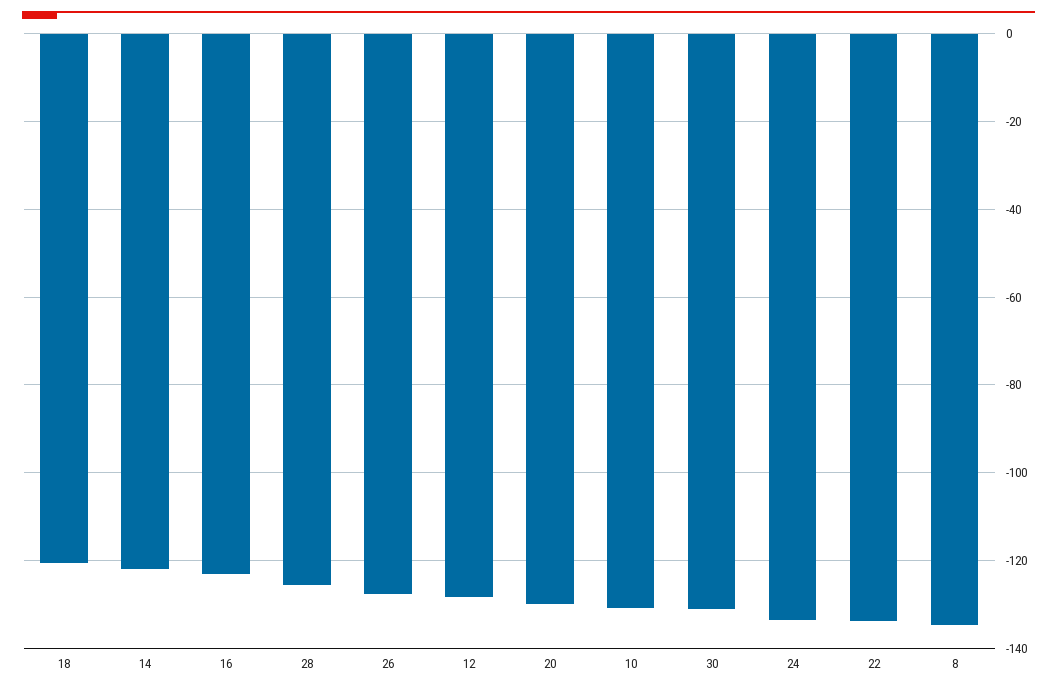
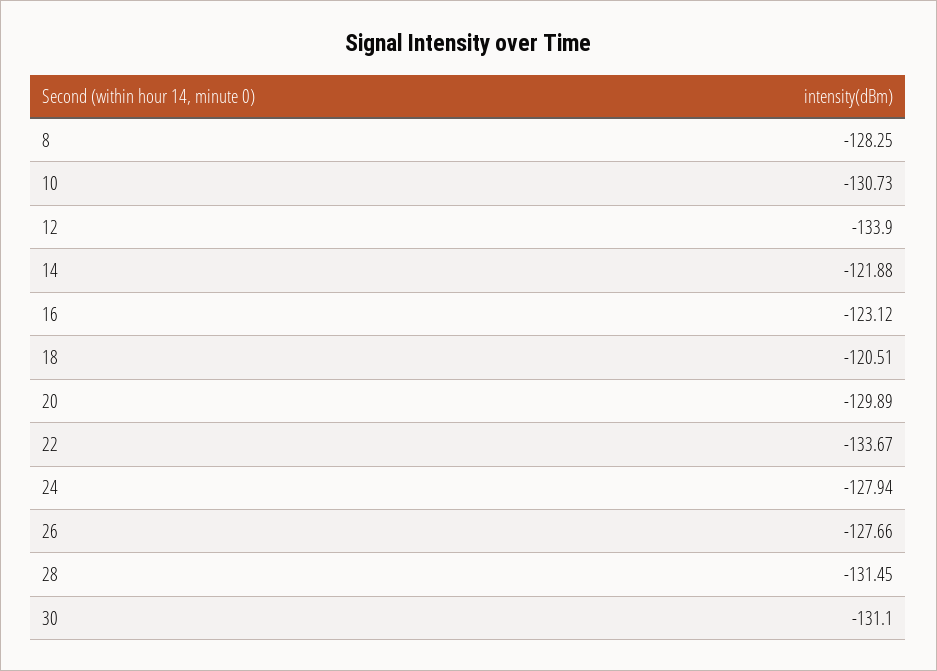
28: -126 -> -131.45
12: -128 -> -133.9
24: -134 -> -127.94
8: -134 -> -128.25

